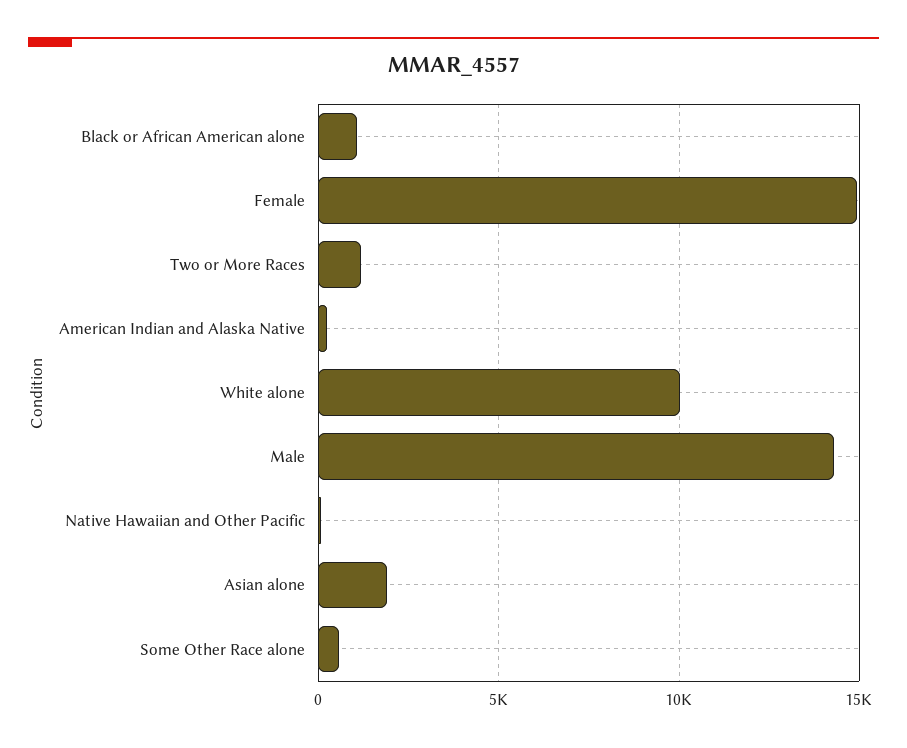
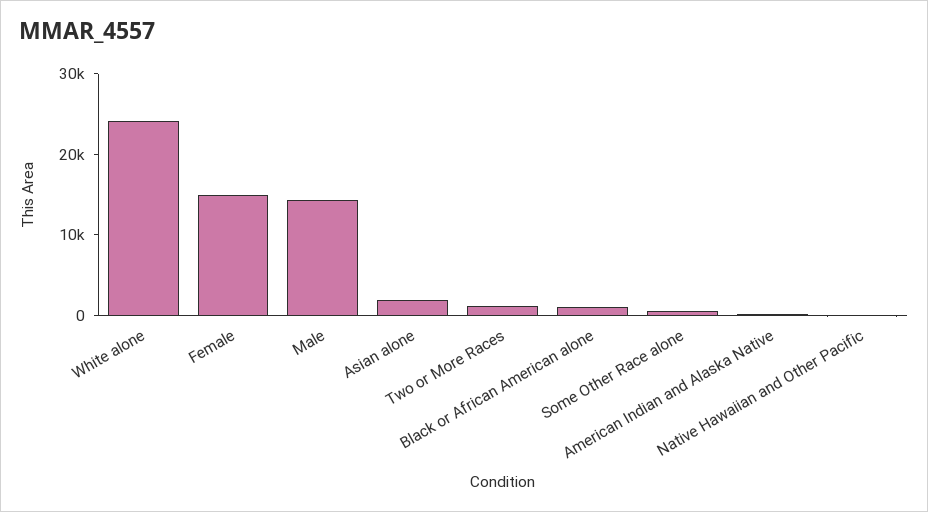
White alone: 10000 -> 24000

